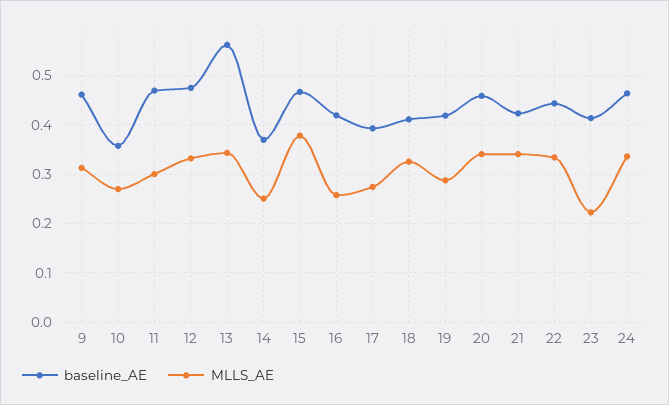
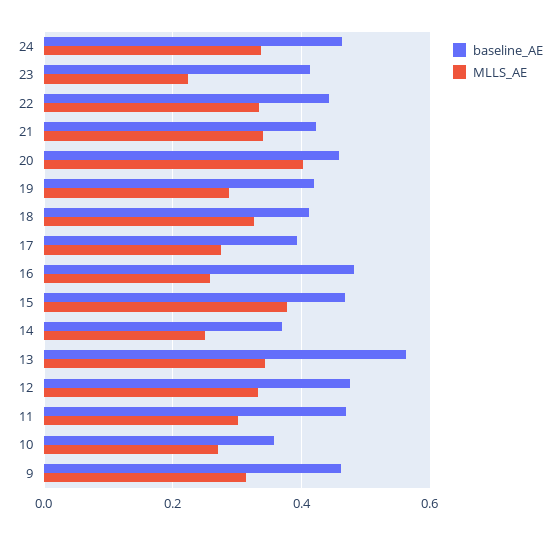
baseline_AE, 16: 0.42 -> 0.48
MLLS_AE, 20: 0.34 -> 0.4

